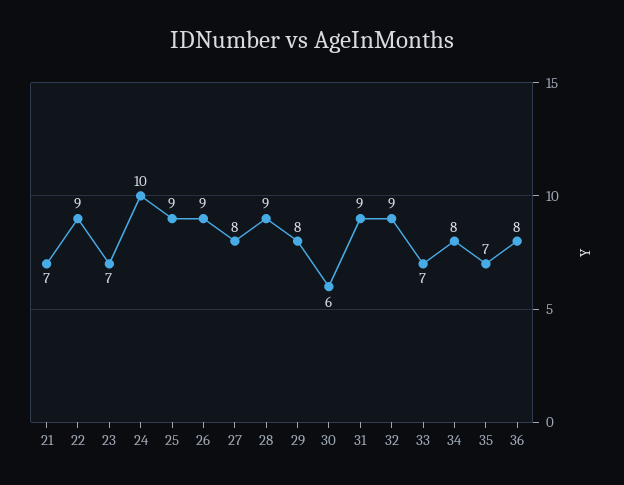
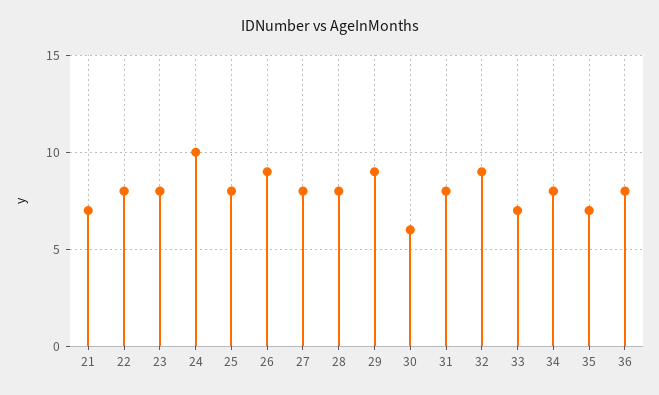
22: 9 -> 8
23: 7 -> 8
25: 9 -> 8
28: 9 -> 8
29: 8 -> 9
31: 9 -> 8

